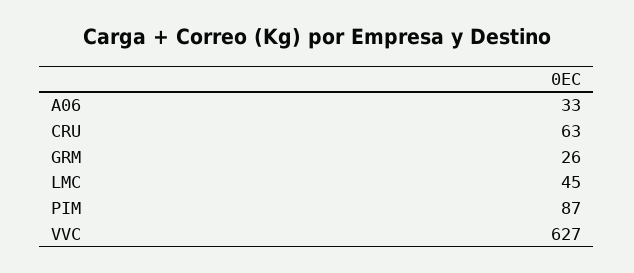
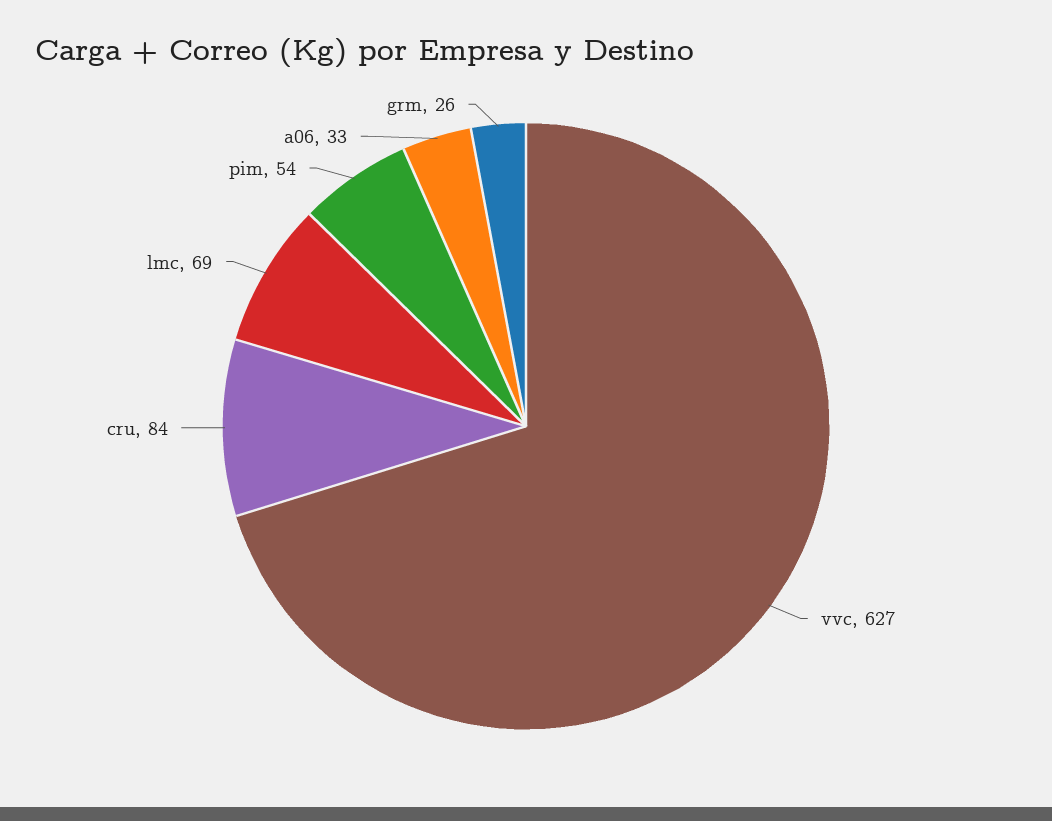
CRU: 63 -> 84
LMC: 45 -> 69
PIM: 87 -> 54

